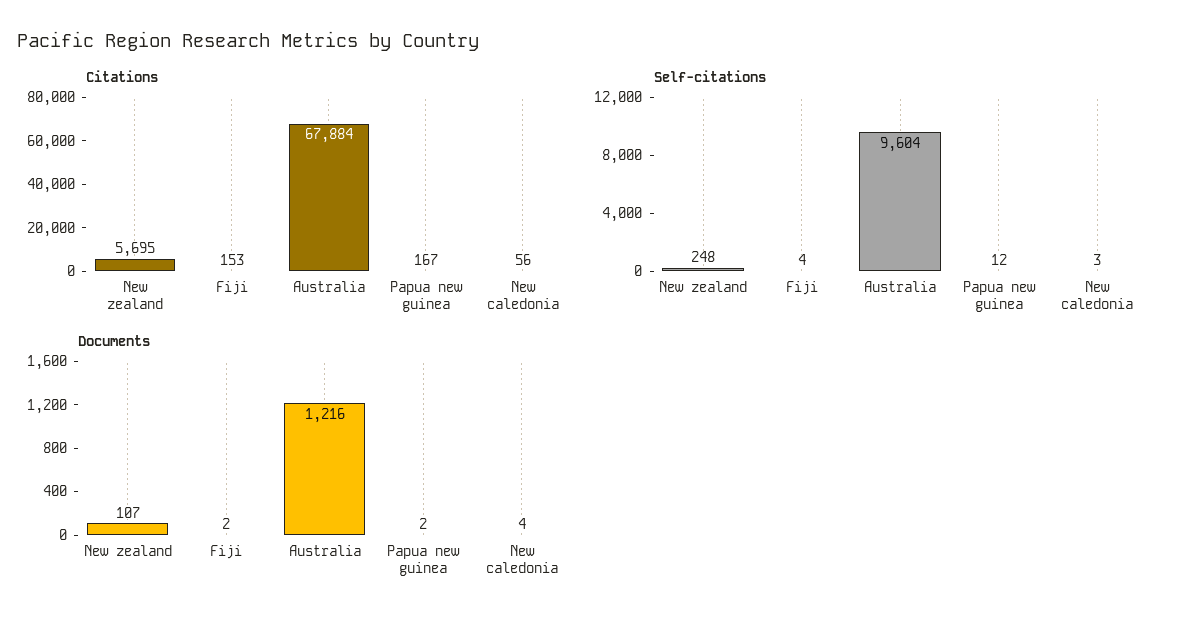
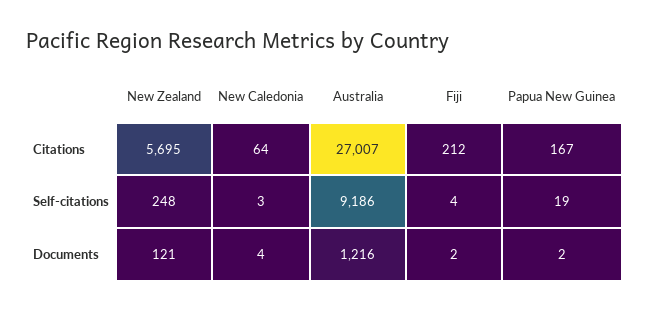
Citations, Fiji: 153 -> 212
Citations, Australia: 67884 -> 27007
Citations, New caledonia: 56 -> 64
Self-citations, Australia: 9604 -> 9186
Self-citations, Papua new guinea: 12 -> 19
Documents, New zealand: 107 -> 121

